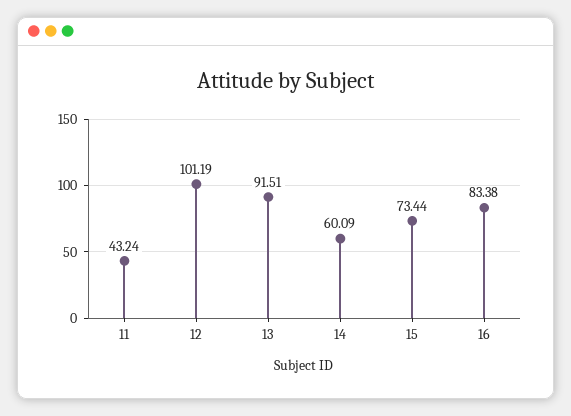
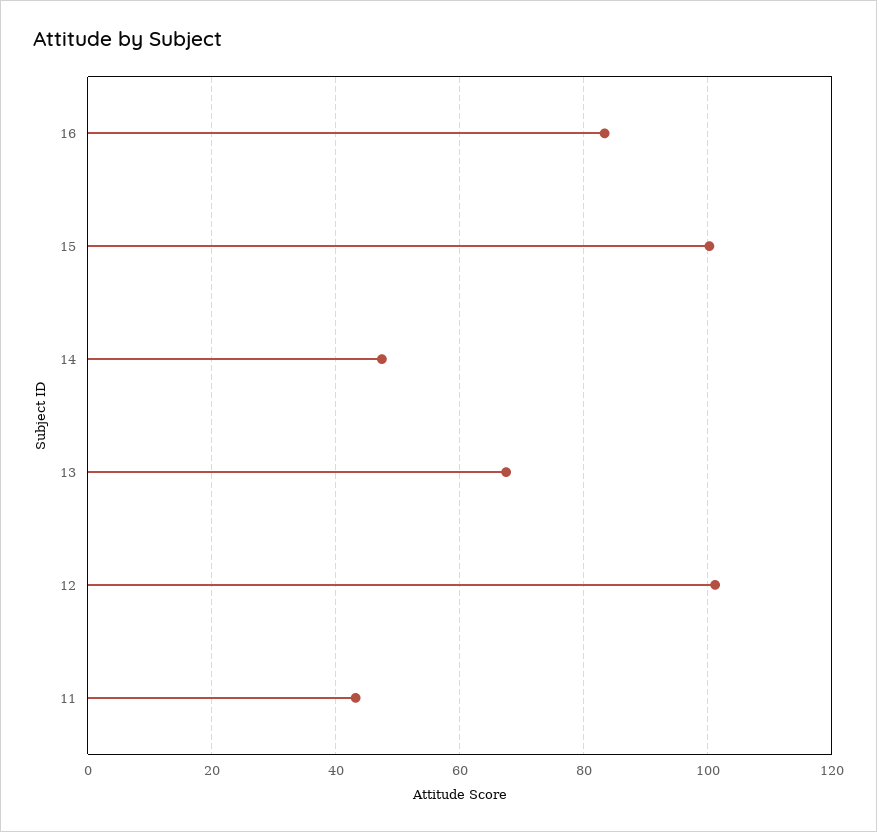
13: 91.51 -> 68
14: 60.09 -> 48
15: 73.44 -> 100

